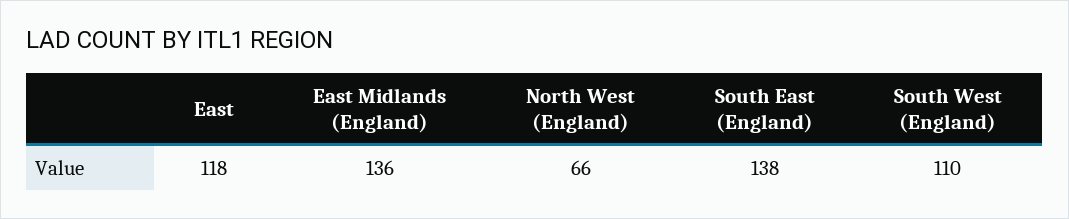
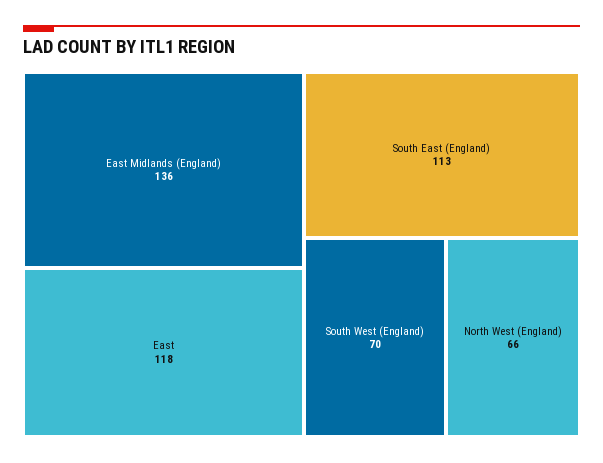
South East (England): 138 -> 113
South West (England): 110 -> 70

